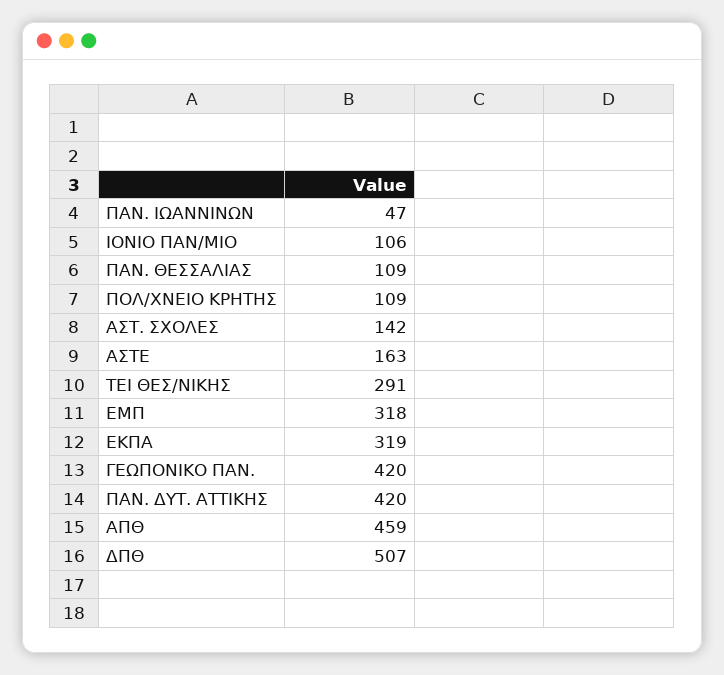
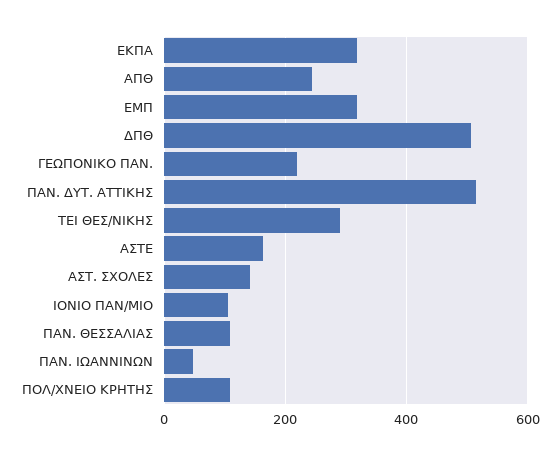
ΓΕΩΠΟΝΙΚΟ ΠΑΝ.: 420 -> 220
ΠΑΝ. ΔΥΤ. ΑΤΤΙΚΗΣ: 420 -> 520
ΑΠΘ: 459 -> 240

